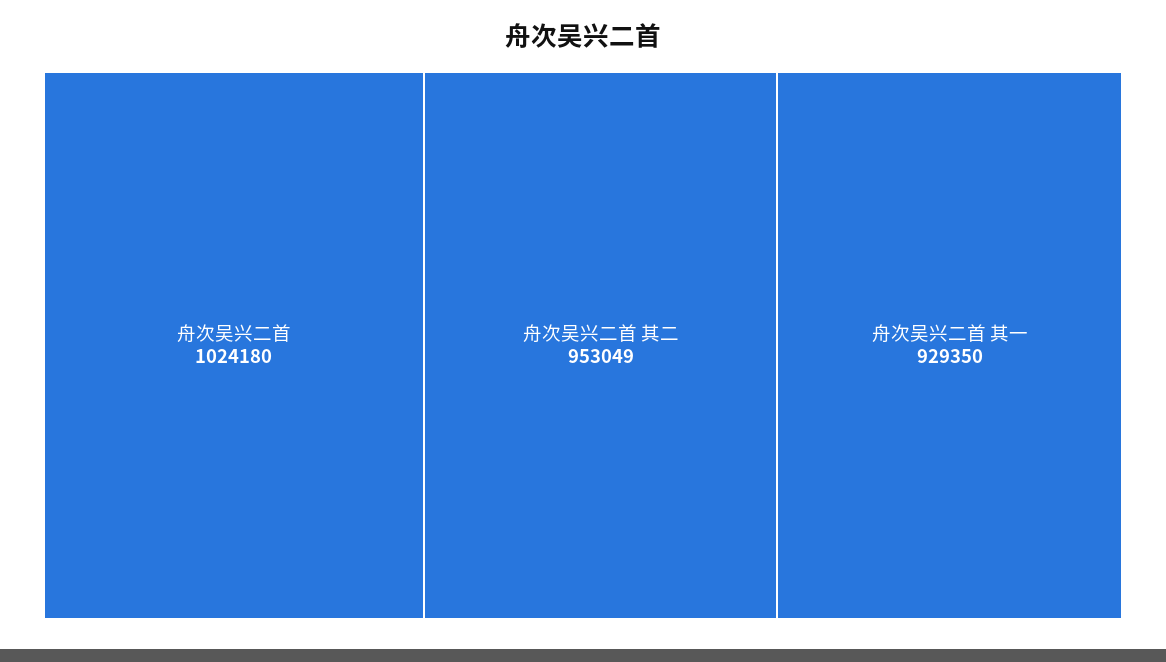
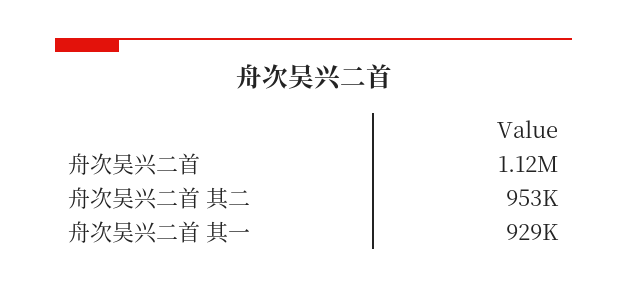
舟次吴兴二首: 1024180 -> 1120000

